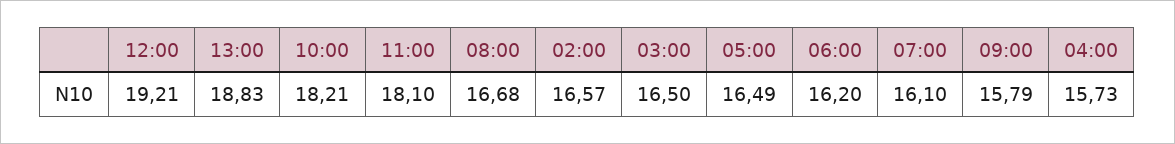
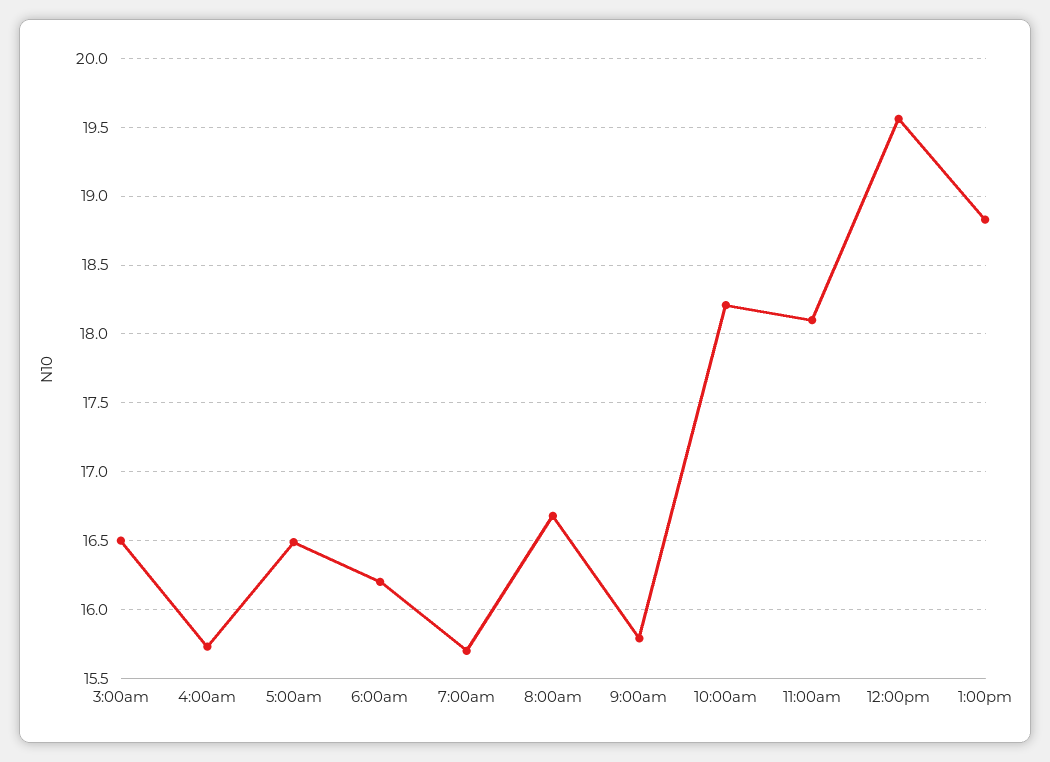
12:00: 19.21 -> 19.55
02:00: 16.57 -> none
07:00: 16.1 -> 15.7

